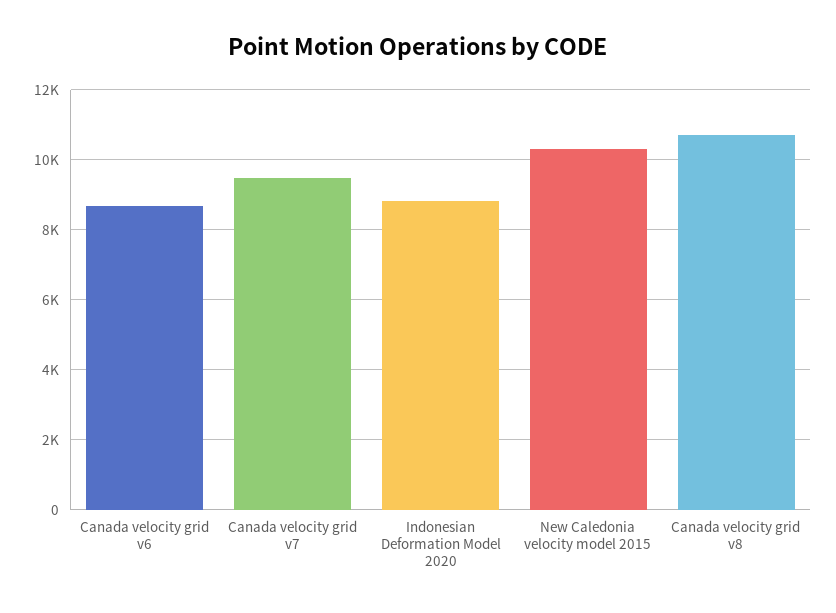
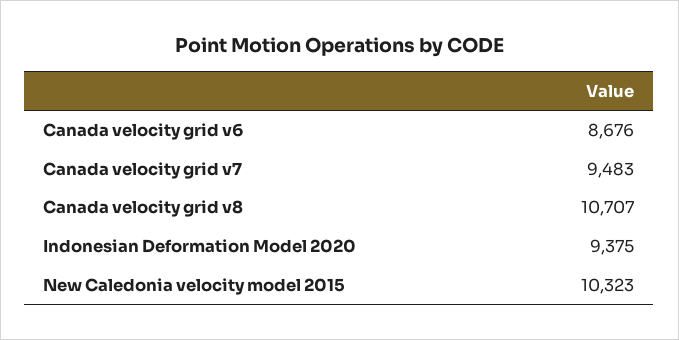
Indonesian Deformation Model 2020: 8800 -> 9375

